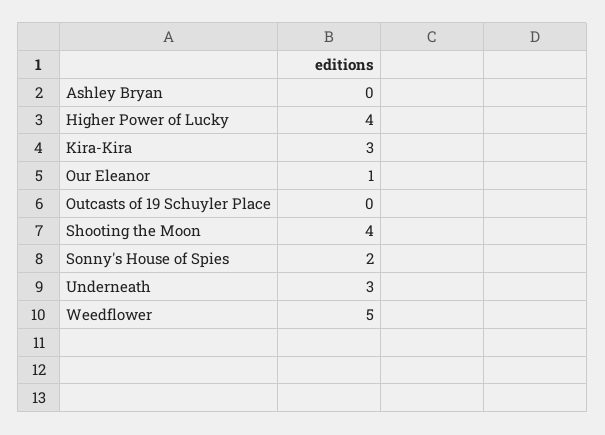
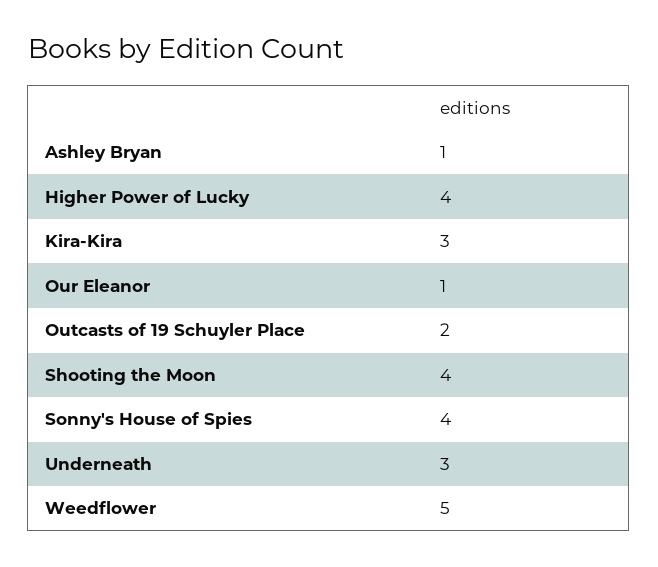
Ashley Bryan: 0 -> 1
Outcasts of 19 Schuyler Place: 0 -> 2
Sonny's House of Spies: 2 -> 4

